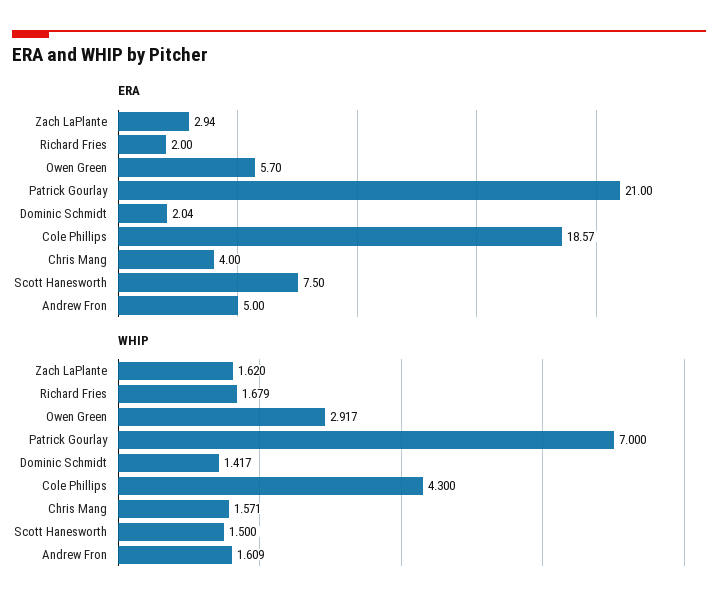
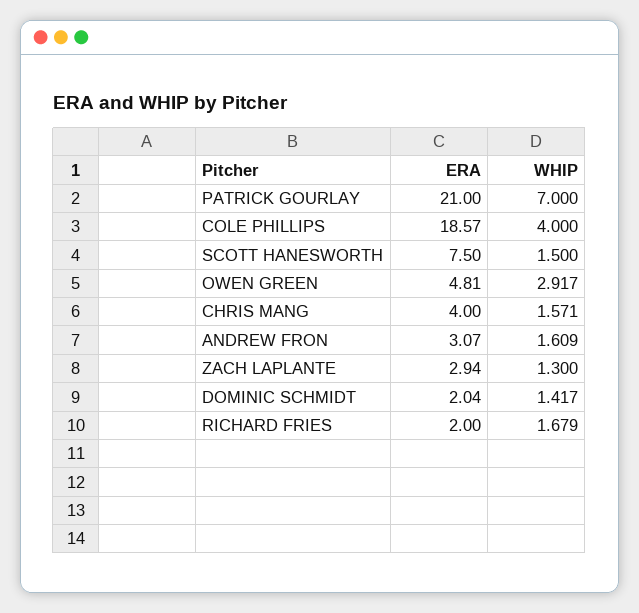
ERA, Owen Green: 5.7 -> 4.81
ERA, Andrew Fron: 5 -> 3.07
WHIP, Zach LaPlante: 1.62 -> 1.3
WHIP, Cole Phillips: 4.3 -> 4

